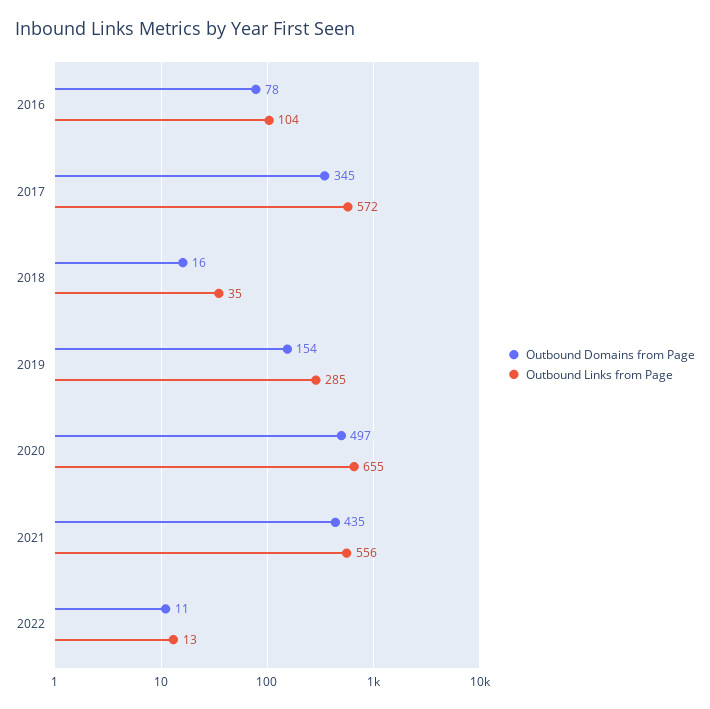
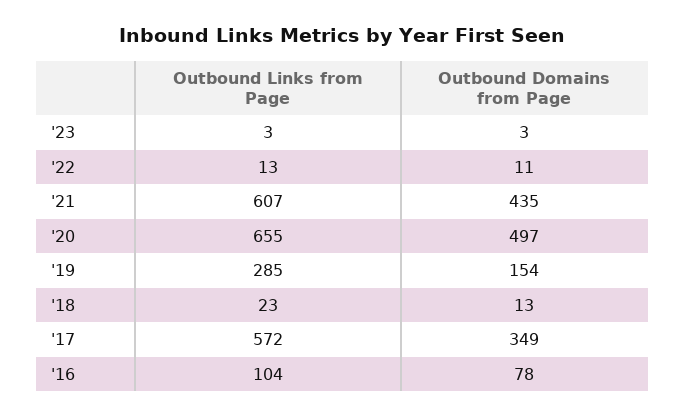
Outbound Domains from Page, 2017: 345 -> 349
Outbound Domains from Page, 2018: 16 -> 13
Outbound Links from Page, 2018: 35 -> 23
Outbound Links from Page, 2021: 556 -> 607
Outbound Links from Page, '23: none -> 3
Outbound Domains from Page, '23: none -> 3

